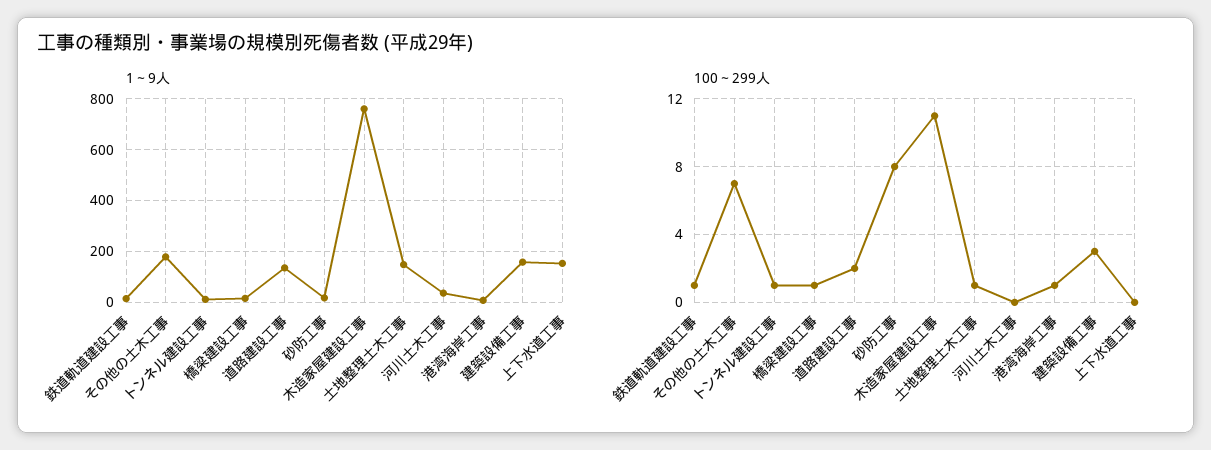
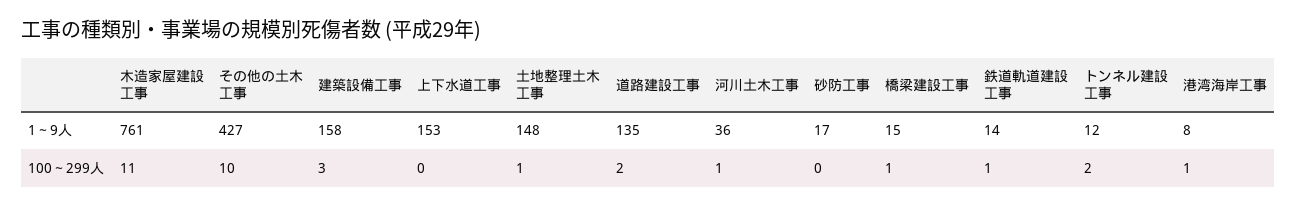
1～9人, その他の土木工事: 175 -> 427
100～299人, その他の土木工事: 7 -> 10
100～299人, トンネル建設工事: 1 -> 2
100～299人, 砂防工事: 8 -> 0
100～299人, 河川土木工事: 0 -> 1

